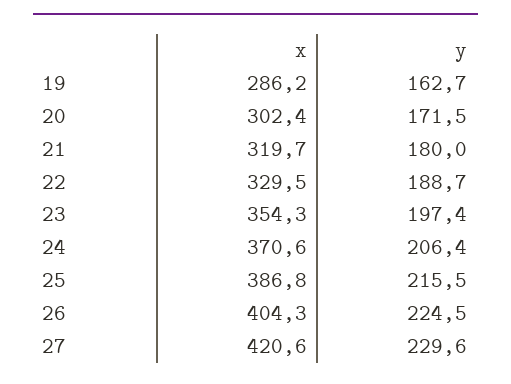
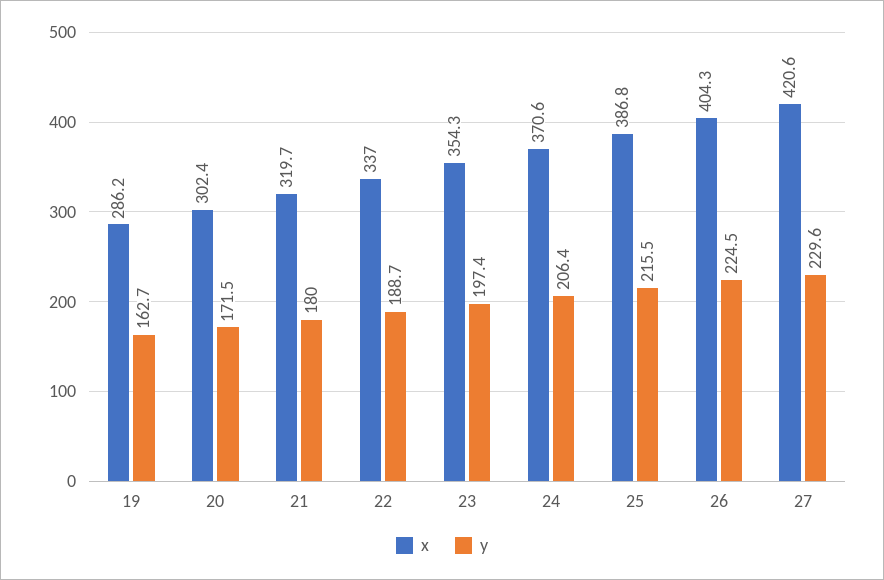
x, 22: 329.5 -> 337

